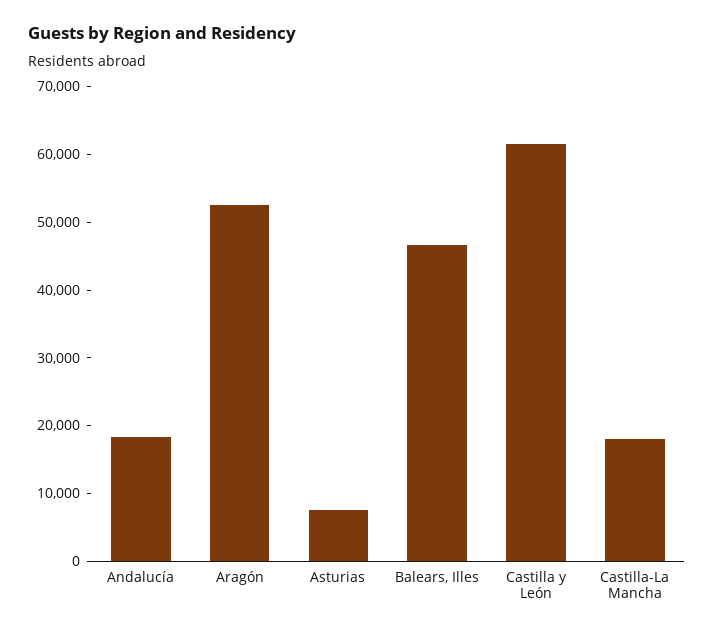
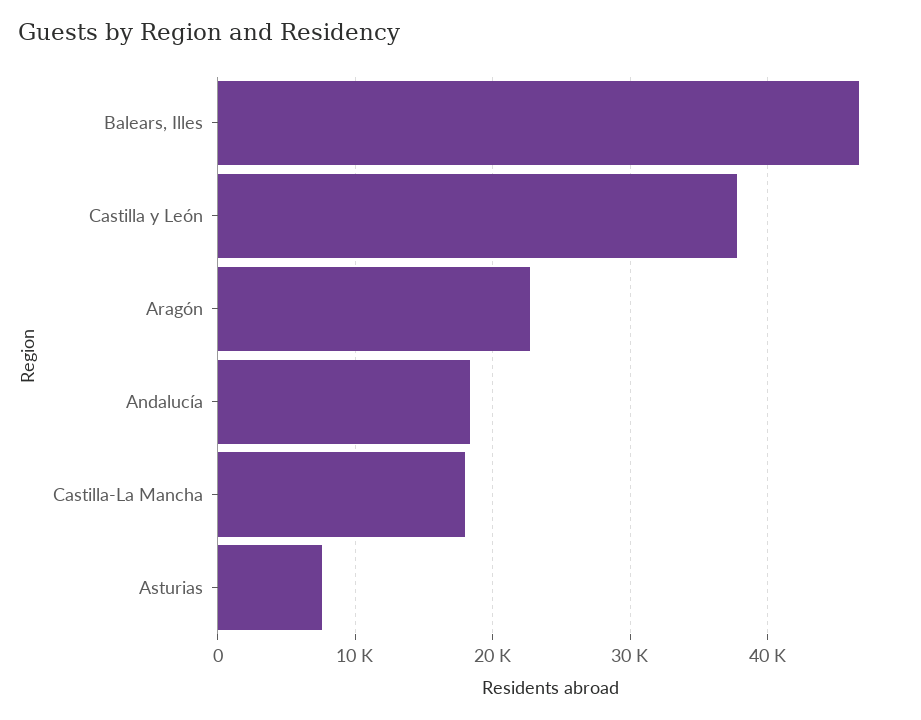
Aragón: 52000 -> 23000
Castilla y León: 62000 -> 38000

